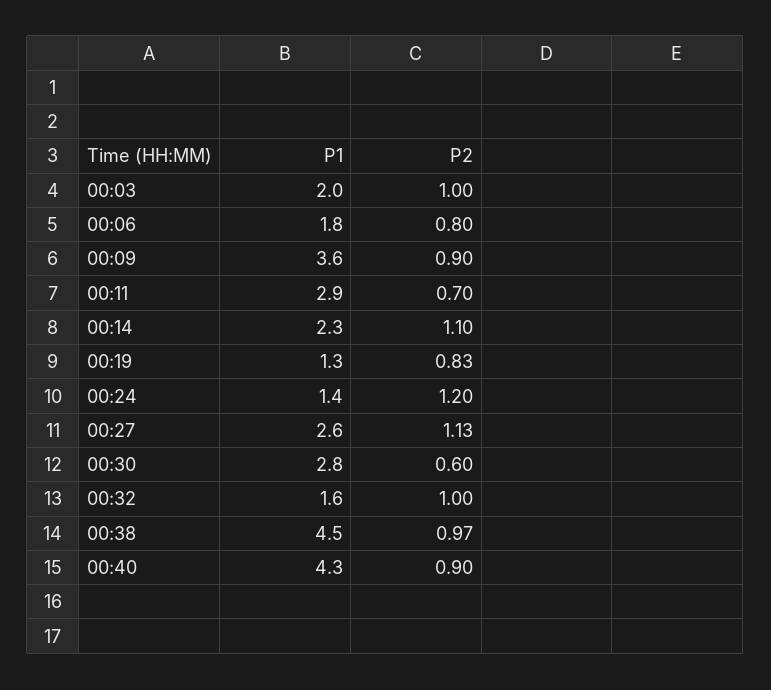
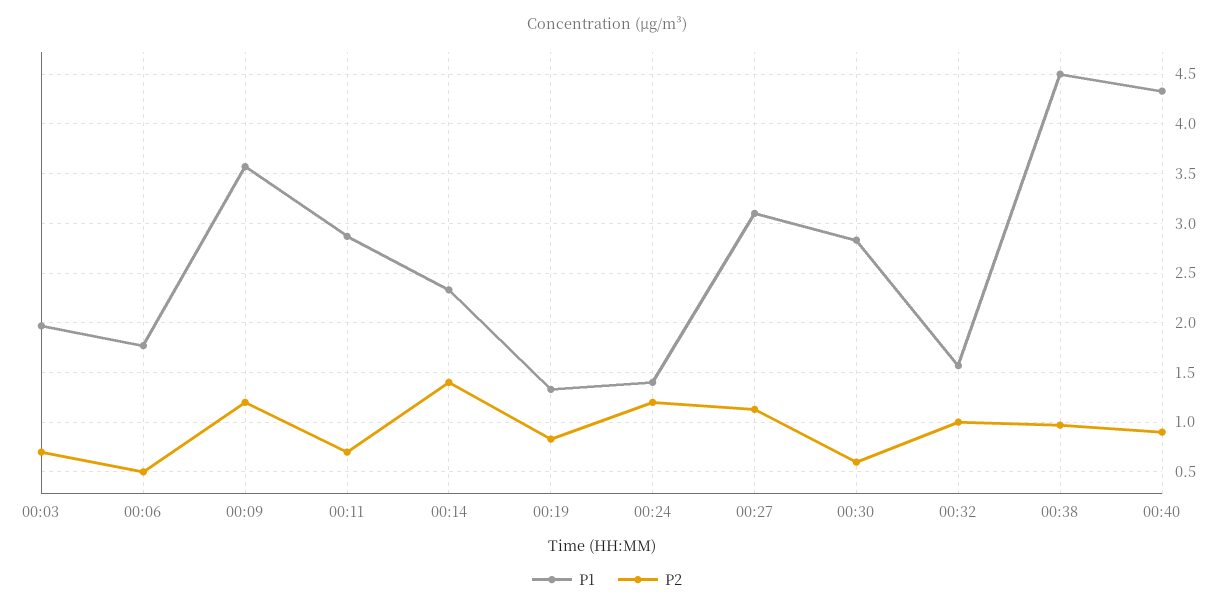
P2, 00:03: 1 -> 0.7
P2, 00:06: 0.8 -> 0.5
P2, 00:09: 0.9 -> 1.2
P2, 00:14: 1.1 -> 1.4
P1, 00:27: 2.6 -> 3.1

